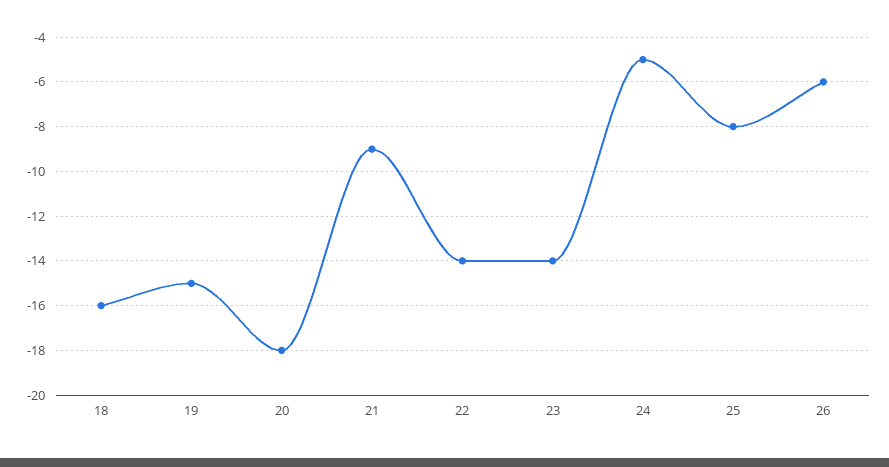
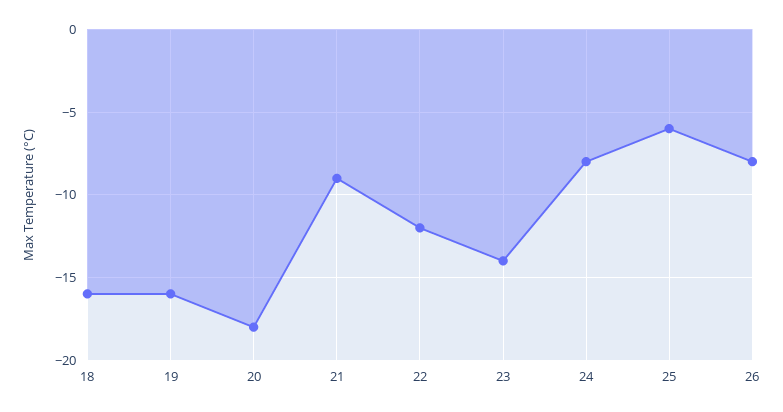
19: -15 -> -16
22: -14 -> -12
24: -5 -> -8
25: -8 -> -6
26: -6 -> -8

